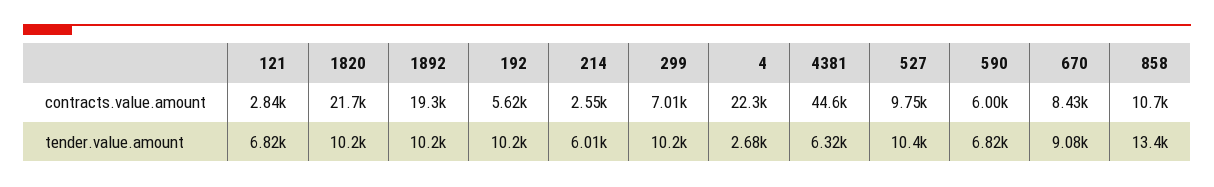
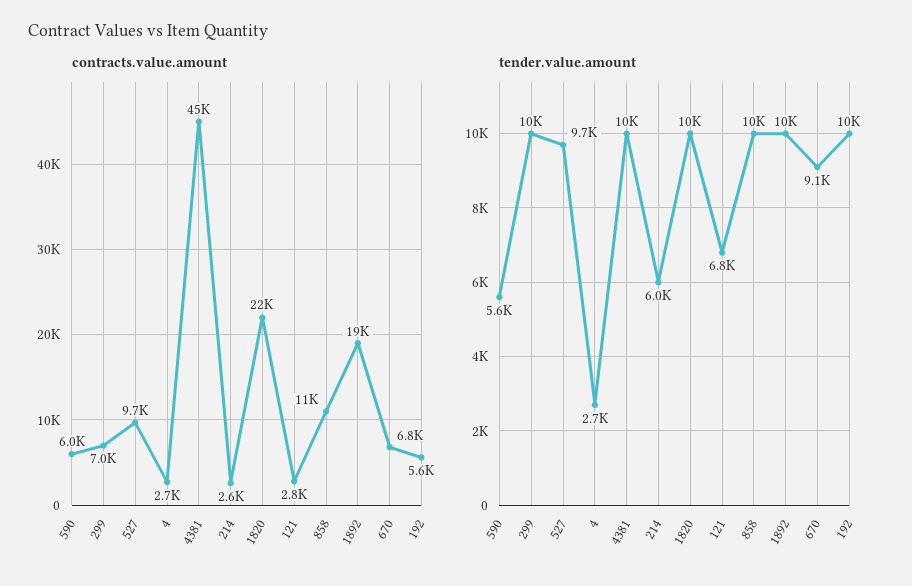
contracts.value.amount, 4: 22300 -> 2700
contracts.value.amount, 670: 8430 -> 6800
tender.value.amount, 4381: 6320 -> 10000
tender.value.amount, 527: 10400 -> 9700
tender.value.amount, 590: 6820 -> 5600
tender.value.amount, 858: 13400 -> 10000

